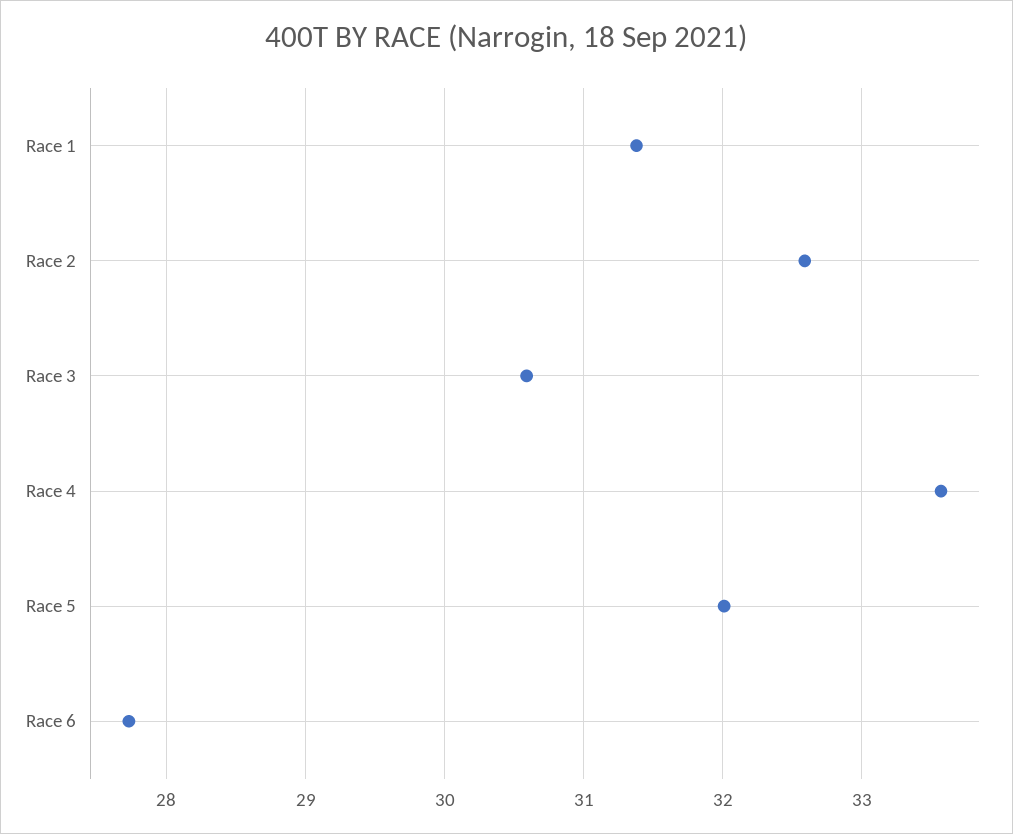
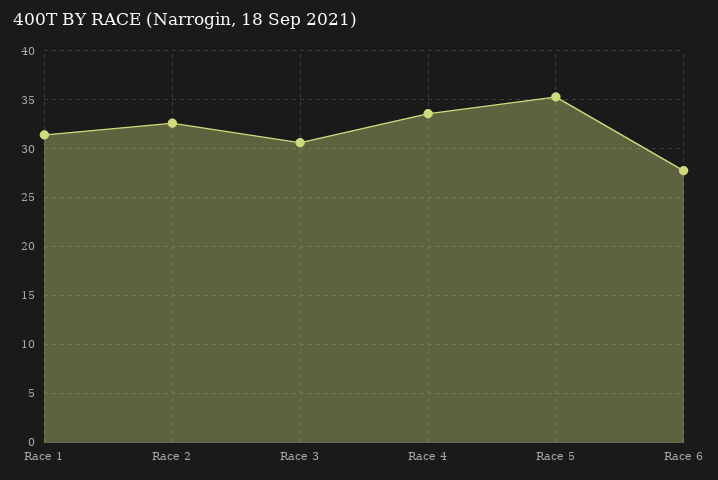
Race 5: 32 -> 35

